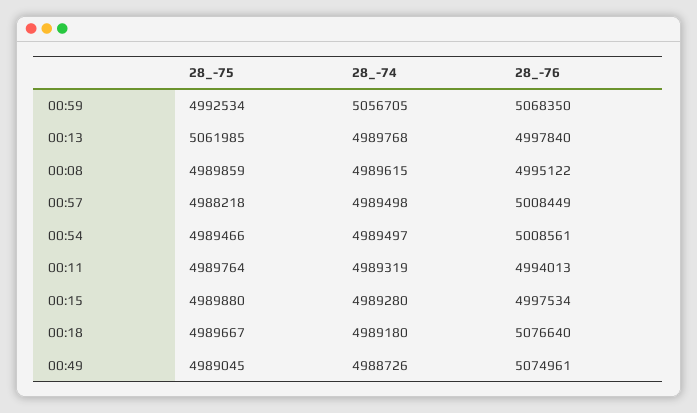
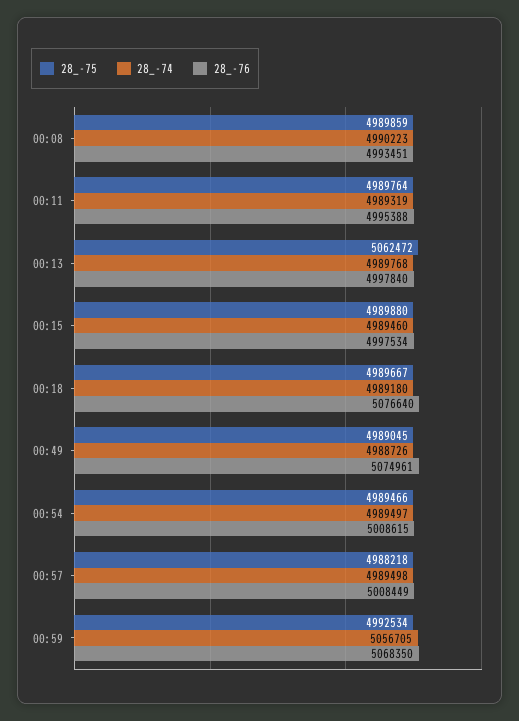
28_-75, 00:13: 5061985 -> 5062472
28_-74, 00:08: 4989615 -> 4990223
28_-76, 00:08: 4995122 -> 4993451
28_-76, 00:54: 5008561 -> 5008615
28_-76, 00:11: 4994013 -> 4995388
28_-74, 00:15: 4989280 -> 4989460

